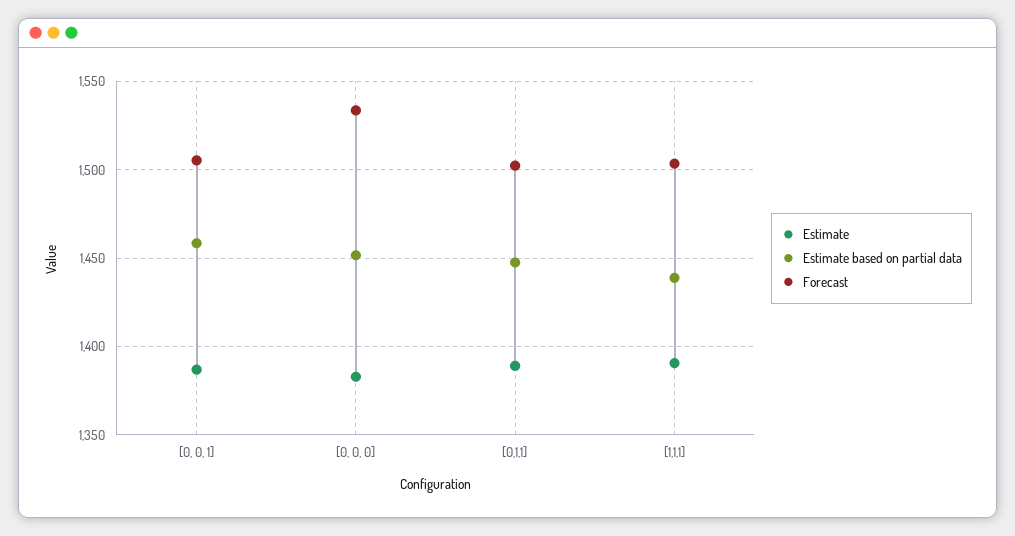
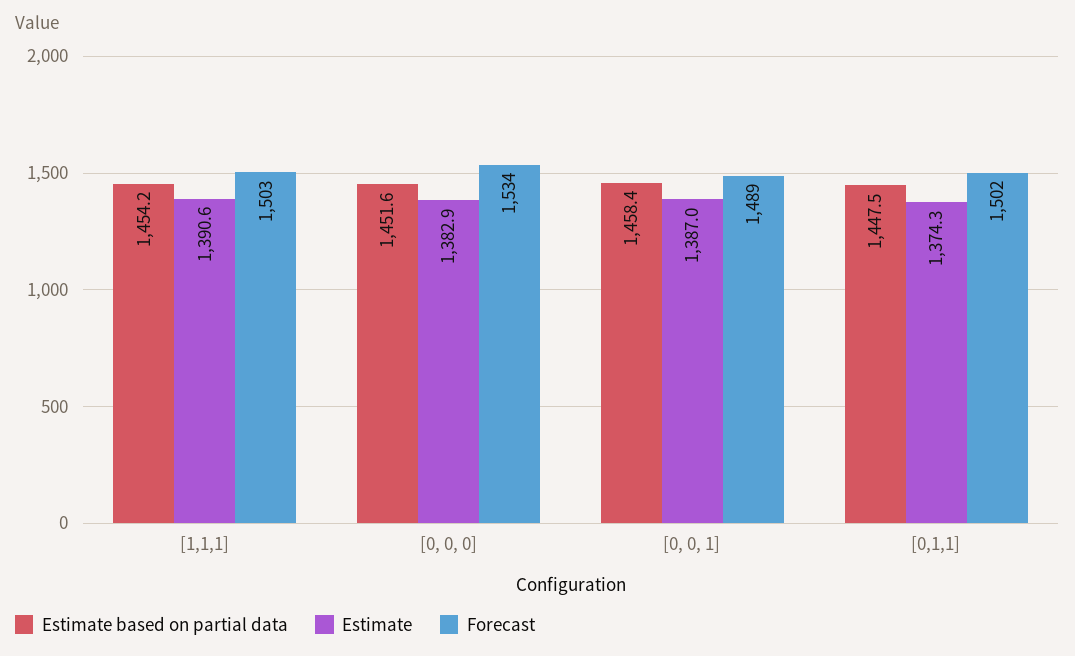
Forecast, [0, 0, 1]: 1505 -> 1489
Estimate, [0,1,1]: 1390 -> 1374.3
Estimate based on partial data, [1,1,1]: 1440 -> 1454.2

